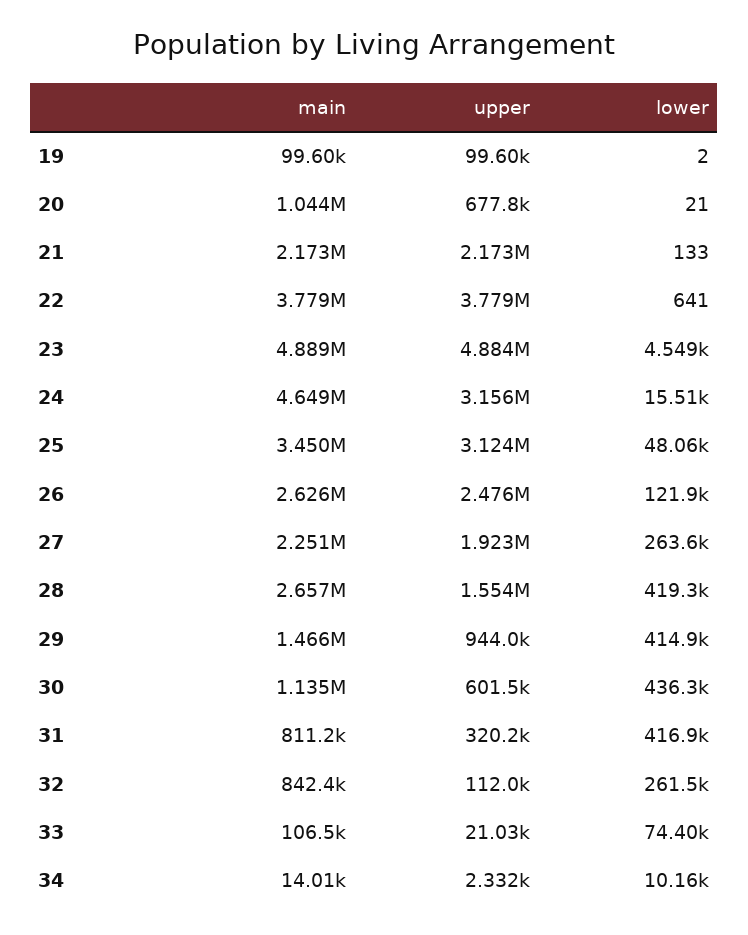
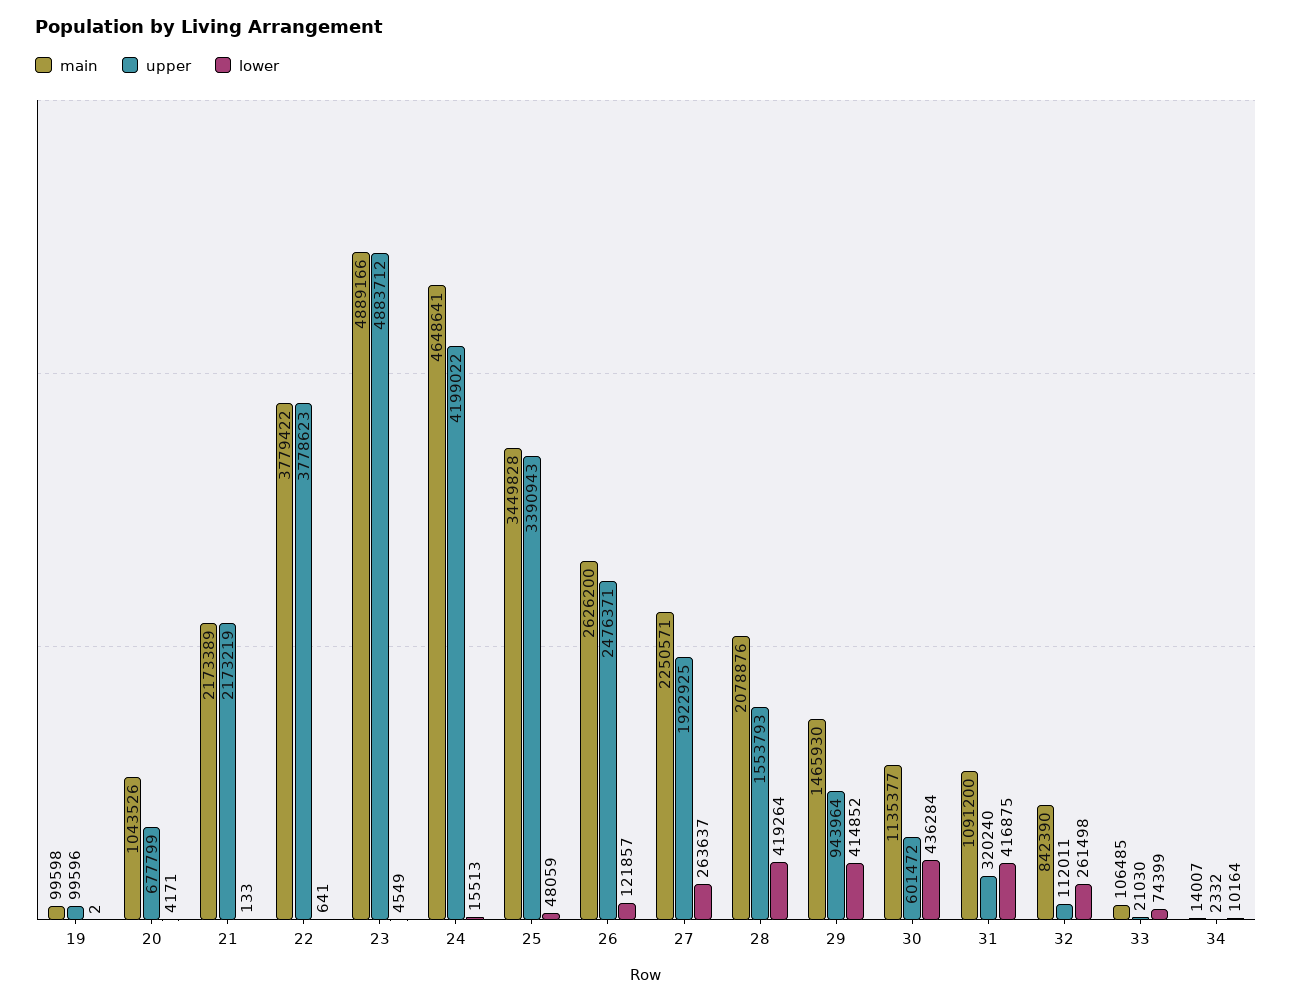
lower, 20: 21 -> 4171
upper, 24: 3156000 -> 4199022
upper, 25: 3124000 -> 3390943
main, 28: 2657000 -> 2078876
main, 31: 811200 -> 1091200

